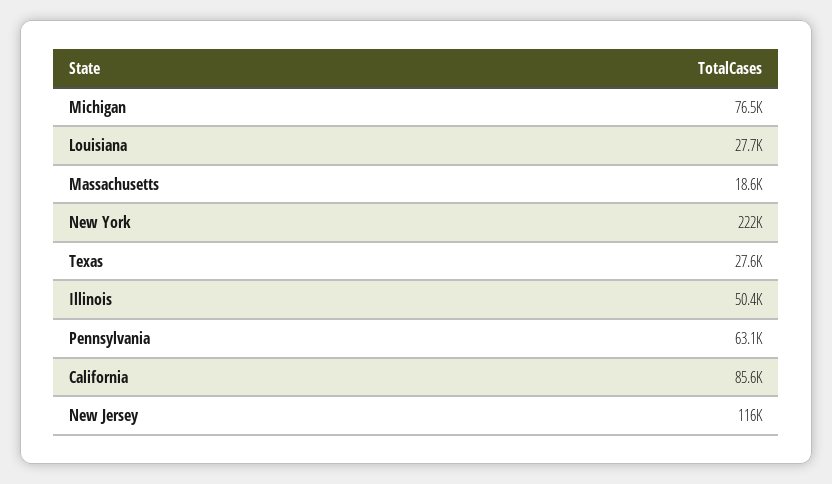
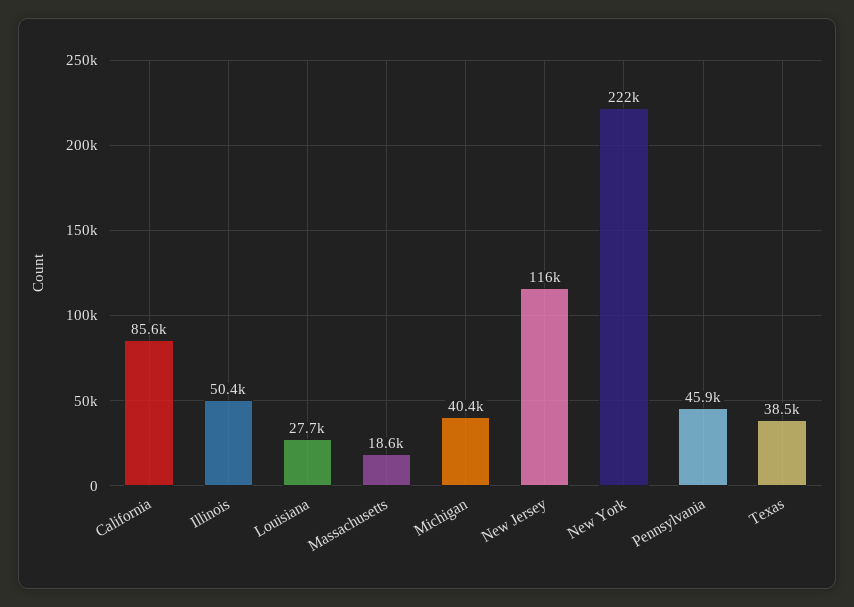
Michigan: 76500 -> 40400
Texas: 27600 -> 38500
Pennsylvania: 63100 -> 45900

